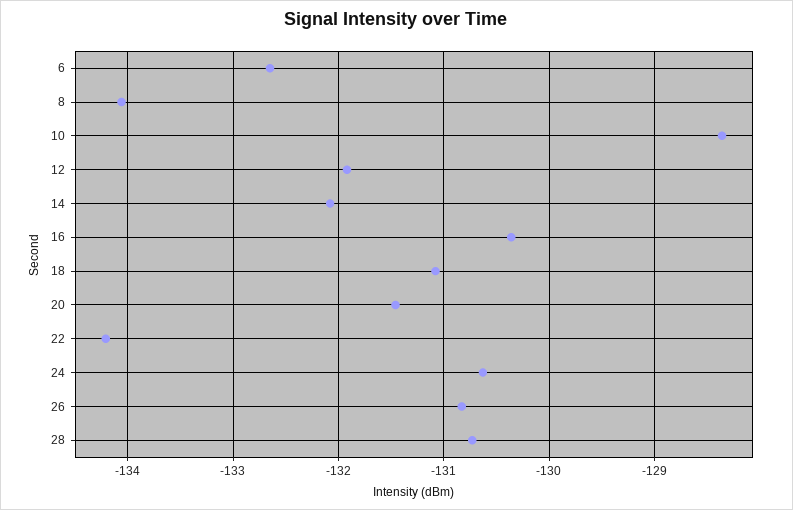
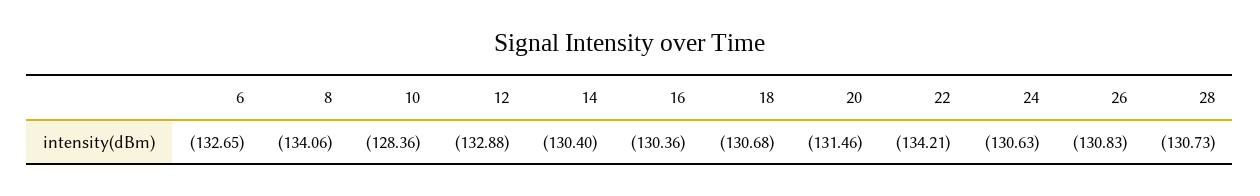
12: -131.9 -> -132.88
14: -132.1 -> -130.4
18: -131.1 -> -130.68

